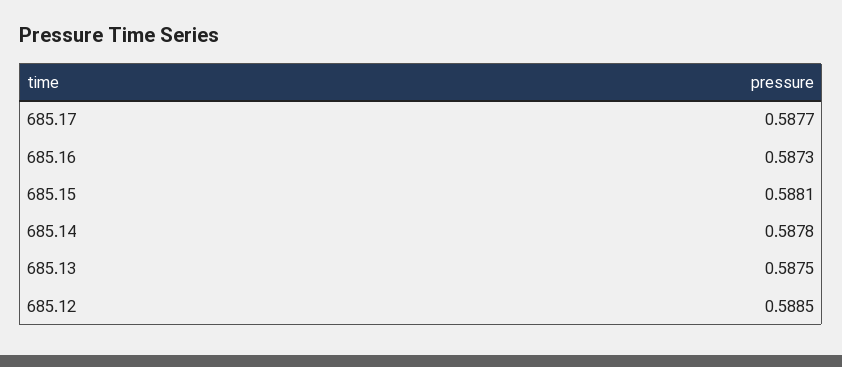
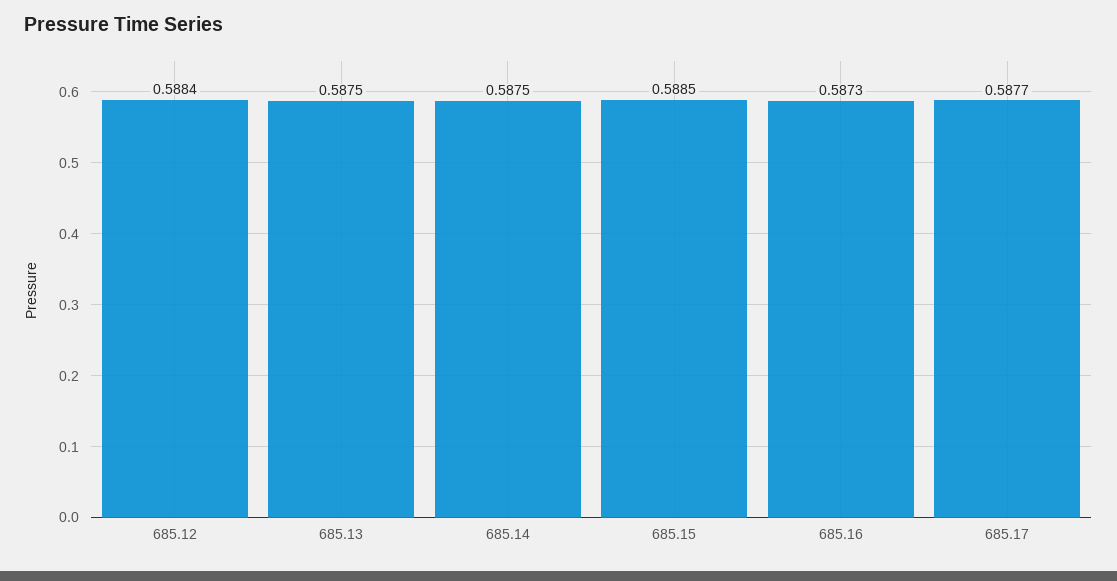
685.15: 0.5881 -> 0.5885
685.14: 0.5878 -> 0.5875
685.12: 0.5885 -> 0.5884

